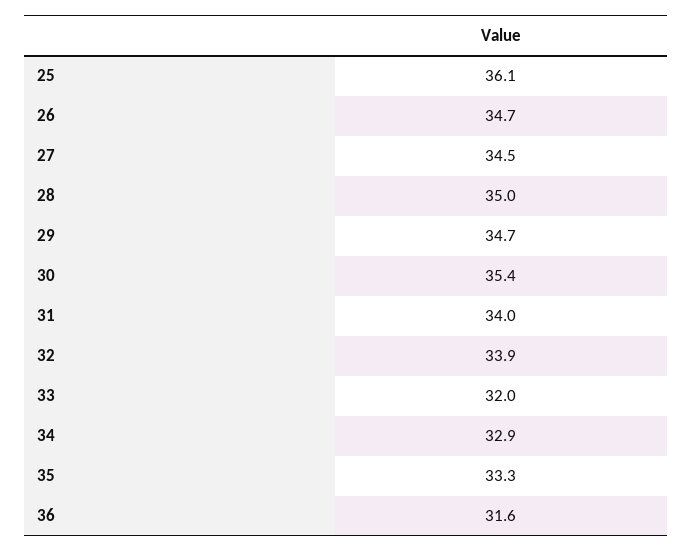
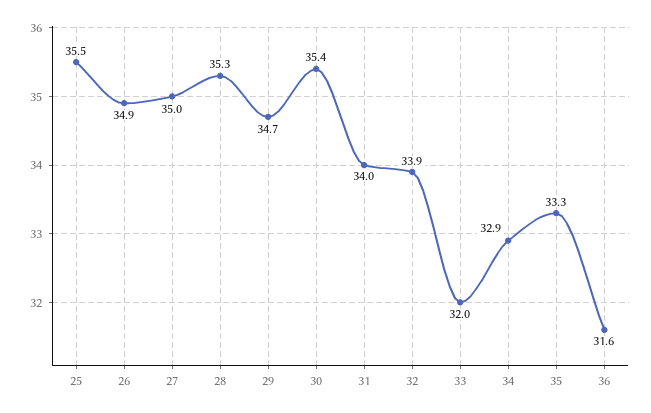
25: 36.1 -> 35.5
26: 34.7 -> 34.9
27: 34.5 -> 35
28: 35 -> 35.3

